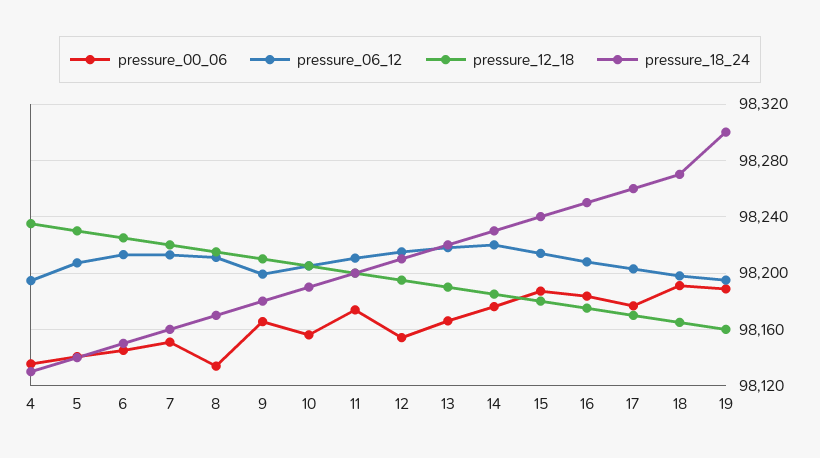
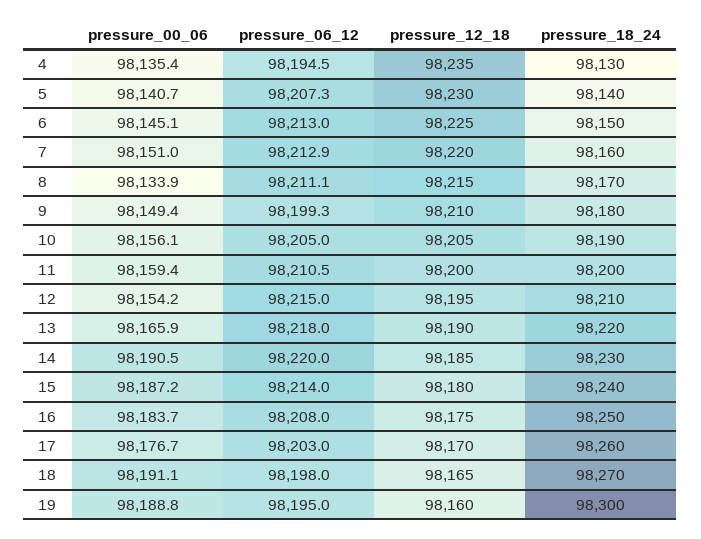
pressure_00_06, 9: 98165 -> 98149.4
pressure_00_06, 11: 98175 -> 98159.4
pressure_00_06, 14: 98175 -> 98190.5

